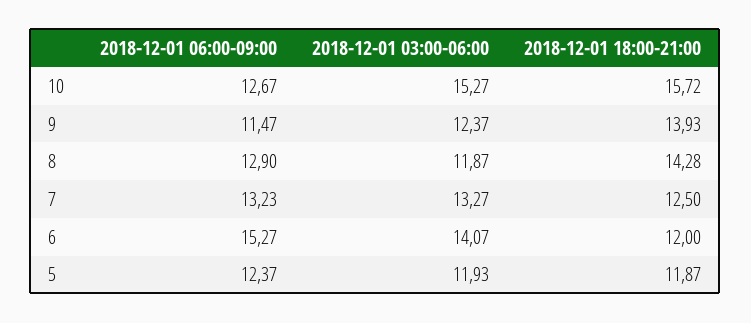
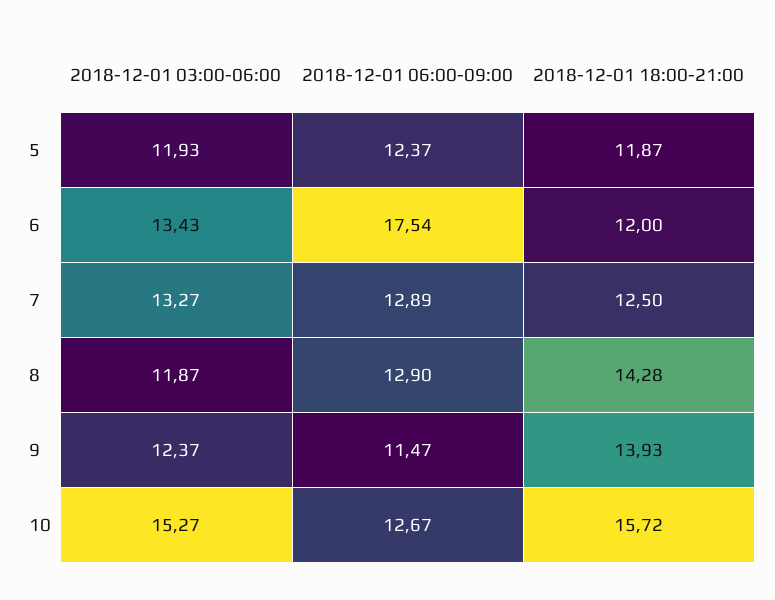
2018-12-01 06:00-09:00, 7: 13.23 -> 12.89
2018-12-01 06:00-09:00, 6: 15.27 -> 17.54
2018-12-01 03:00-06:00, 6: 14.07 -> 13.43

